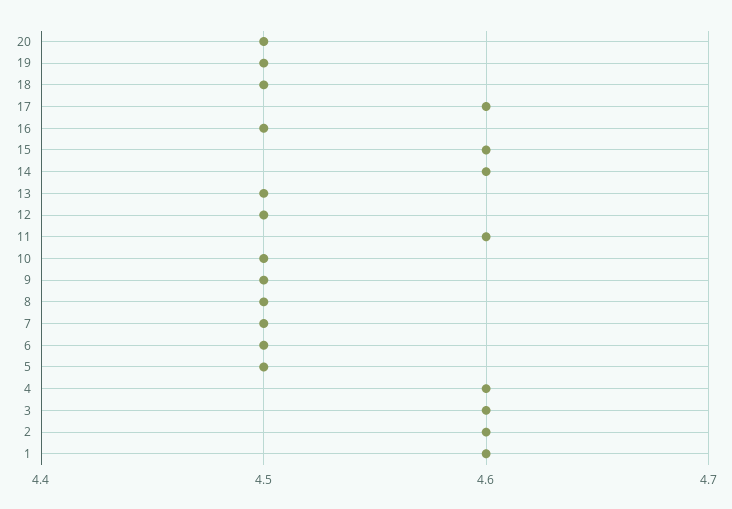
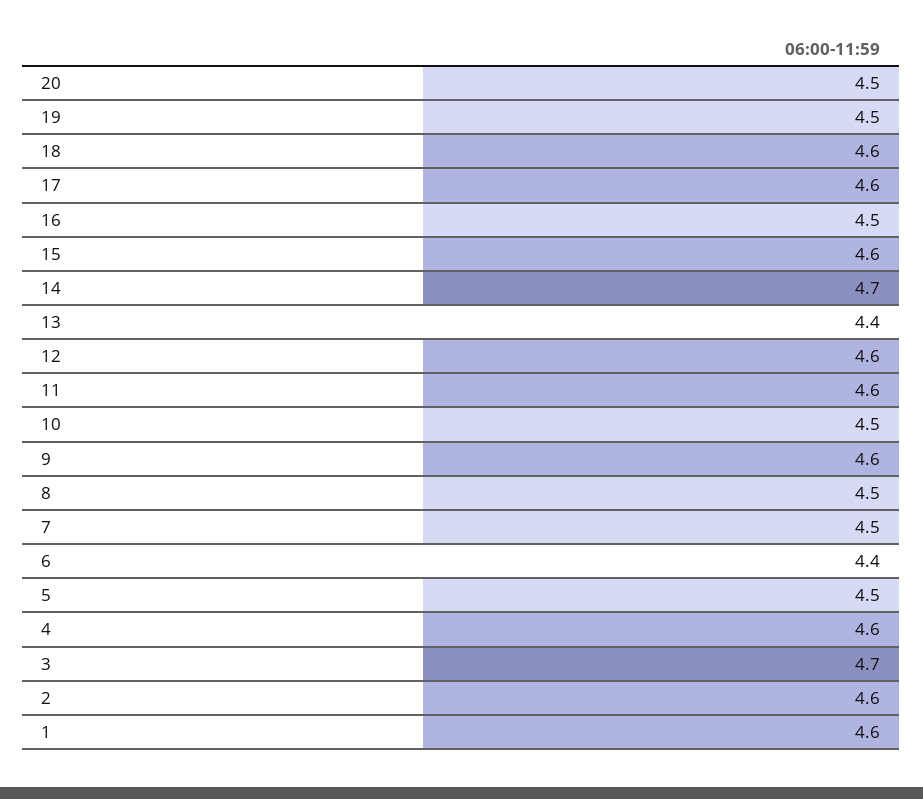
18: 4.5 -> 4.6
14: 4.6 -> 4.7
13: 4.5 -> 4.4
12: 4.5 -> 4.6
9: 4.5 -> 4.6
6: 4.5 -> 4.4
3: 4.6 -> 4.7

